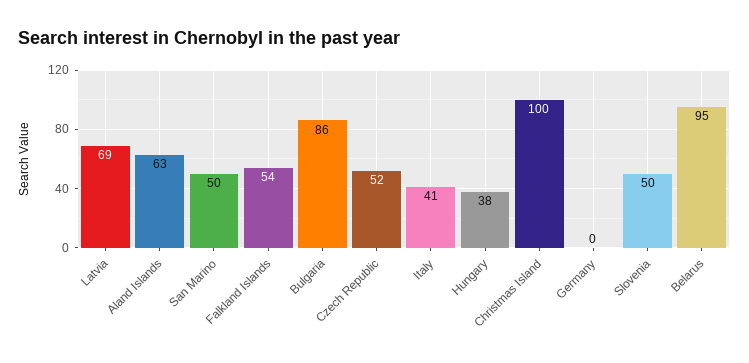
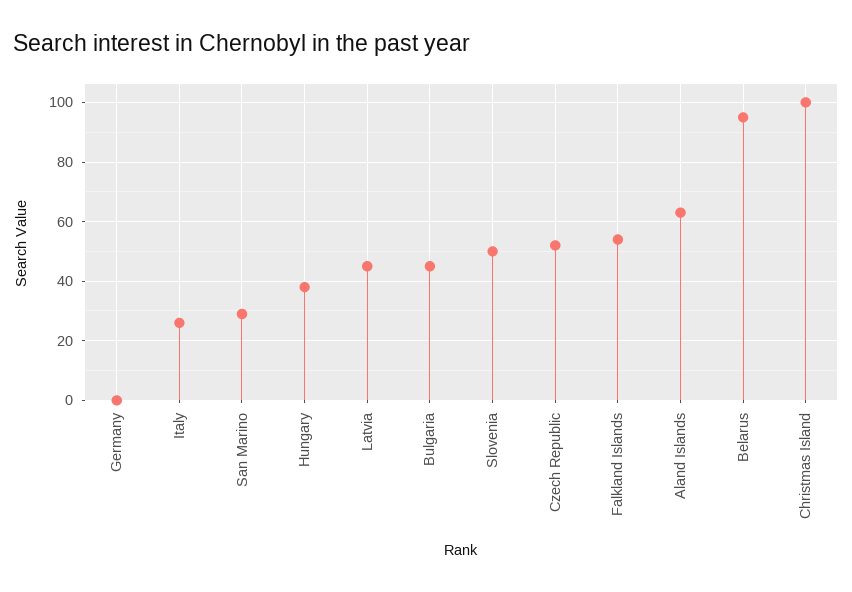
Latvia: 69 -> 45
San Marino: 50 -> 30
Bulgaria: 86 -> 45
Italy: 41 -> 25

